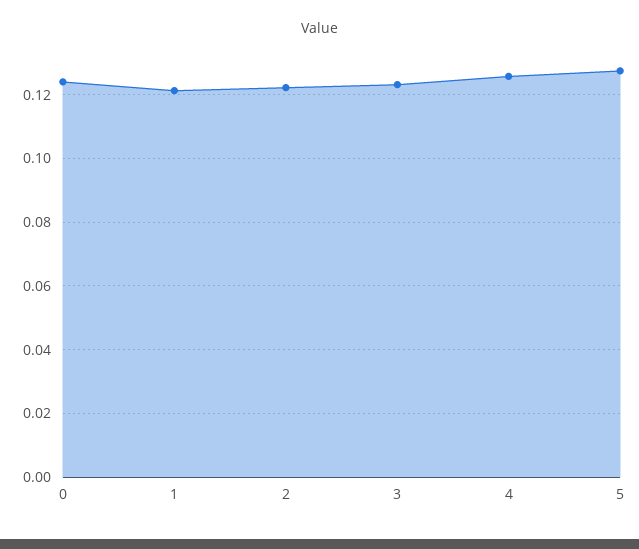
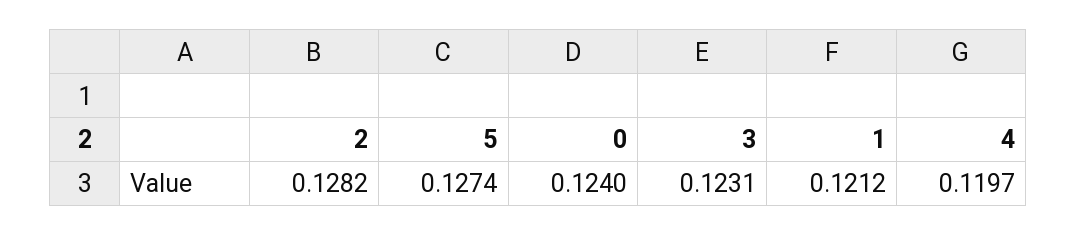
2: 0.122 -> 0.1282
4: 0.126 -> 0.1197

